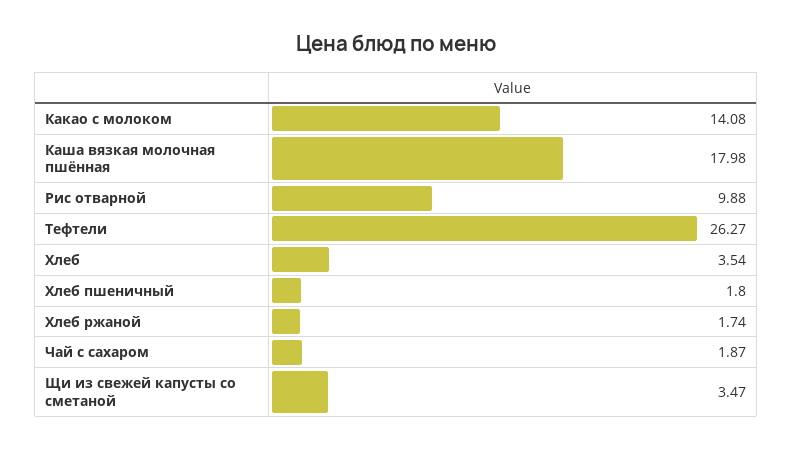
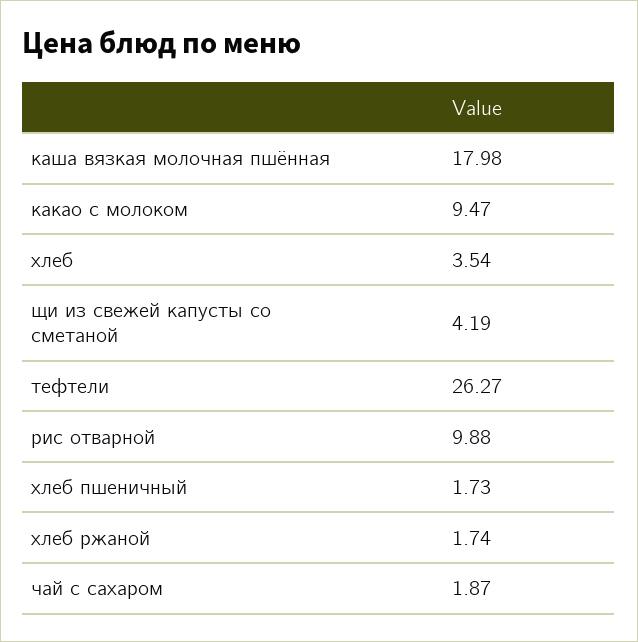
Какао с молоком: 14.08 -> 9.47
Хлеб пшеничный: 1.8 -> 1.73
Щи из свежей капусты со сметаной: 3.47 -> 4.19

